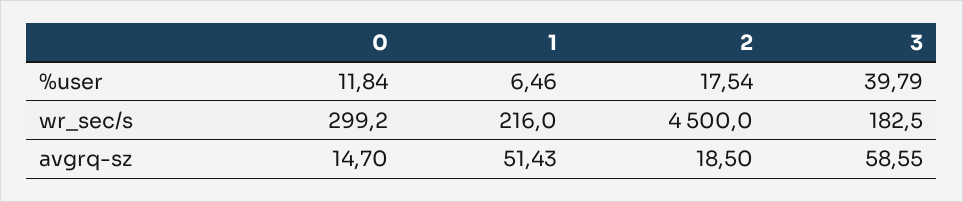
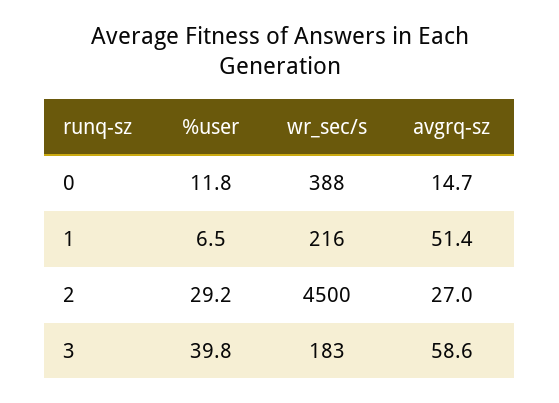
2, %user: 17.54 -> 29.2
0, wr_sec/s: 299.2 -> 388
2, avgrq-sz: 18.5 -> 27

